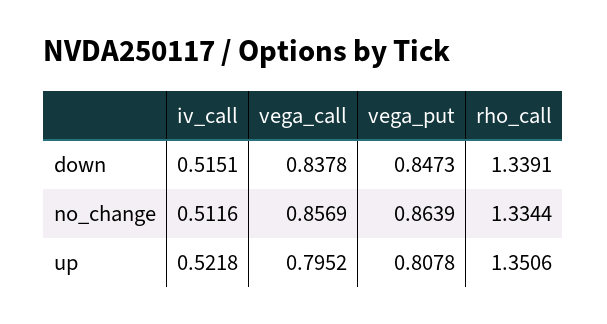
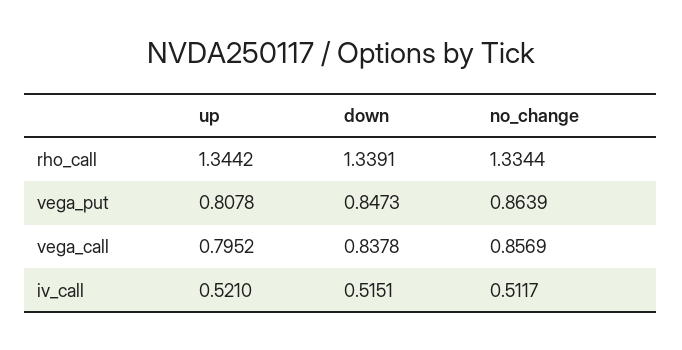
iv_call, no_change: 0.5116 -> 0.5117
iv_call, up: 0.5218 -> 0.521
rho_call, up: 1.3506 -> 1.3442

